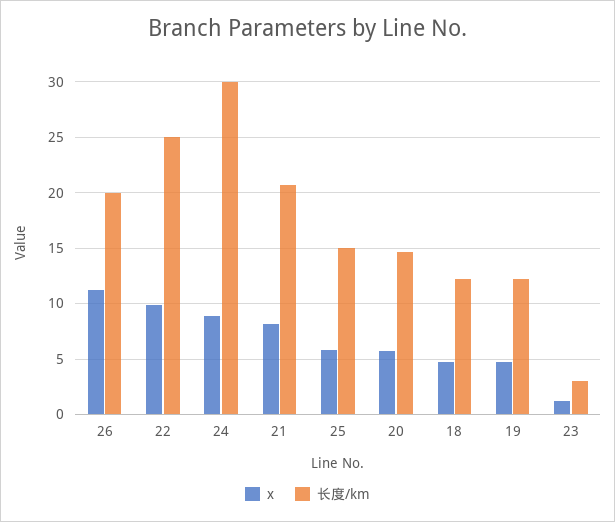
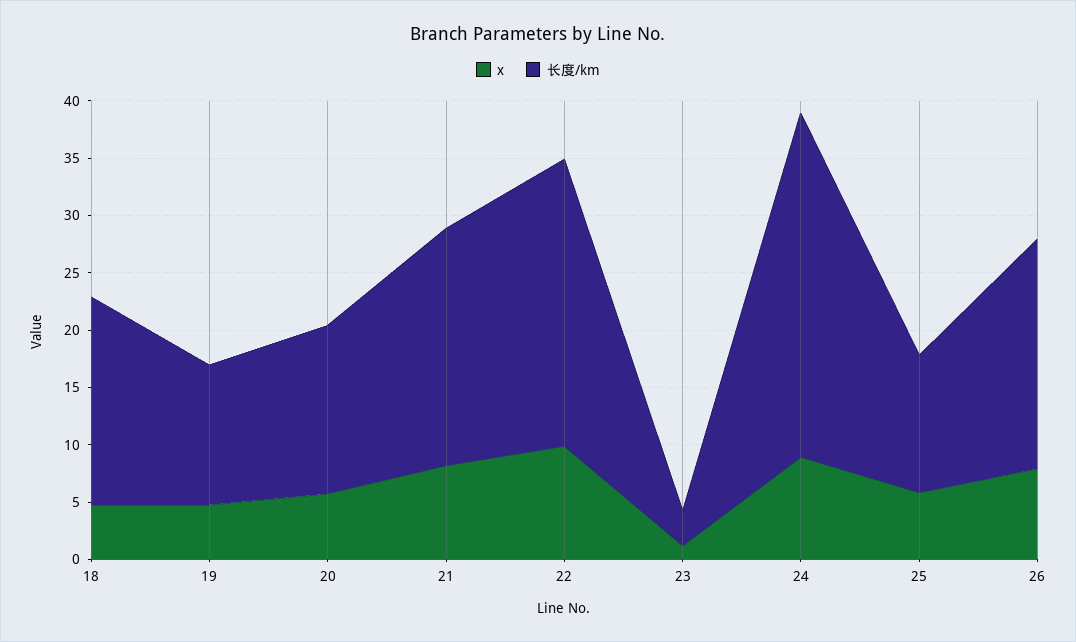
x, 26: 11 -> 8
长度/km, 25: 15 -> 12
长度/km, 18: 12 -> 18

